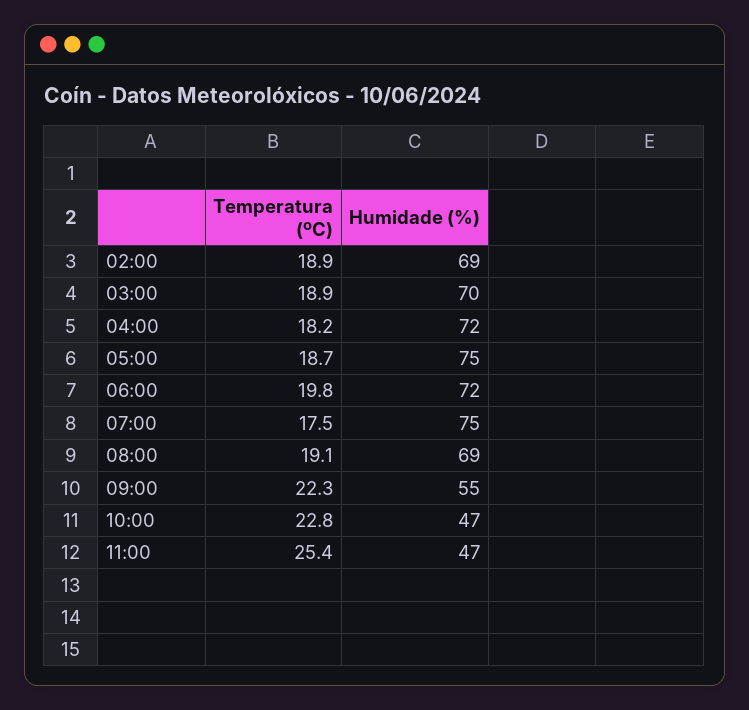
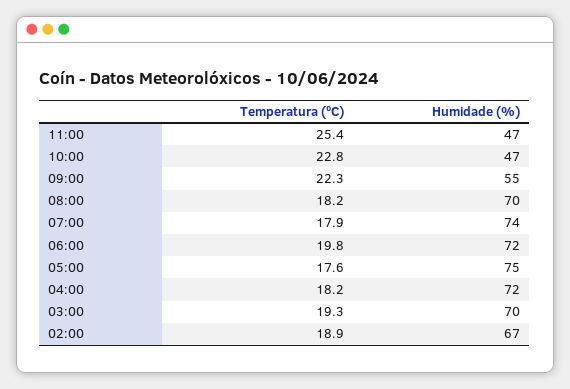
Humidade (%), 02:00: 69 -> 67
Temperatura (ºC), 03:00: 18.9 -> 19.3
Temperatura (ºC), 05:00: 18.7 -> 17.6
Temperatura (ºC), 07:00: 17.5 -> 17.9
Humidade (%), 07:00: 75 -> 74
Temperatura (ºC), 08:00: 19.1 -> 18.2
Humidade (%), 08:00: 69 -> 70

